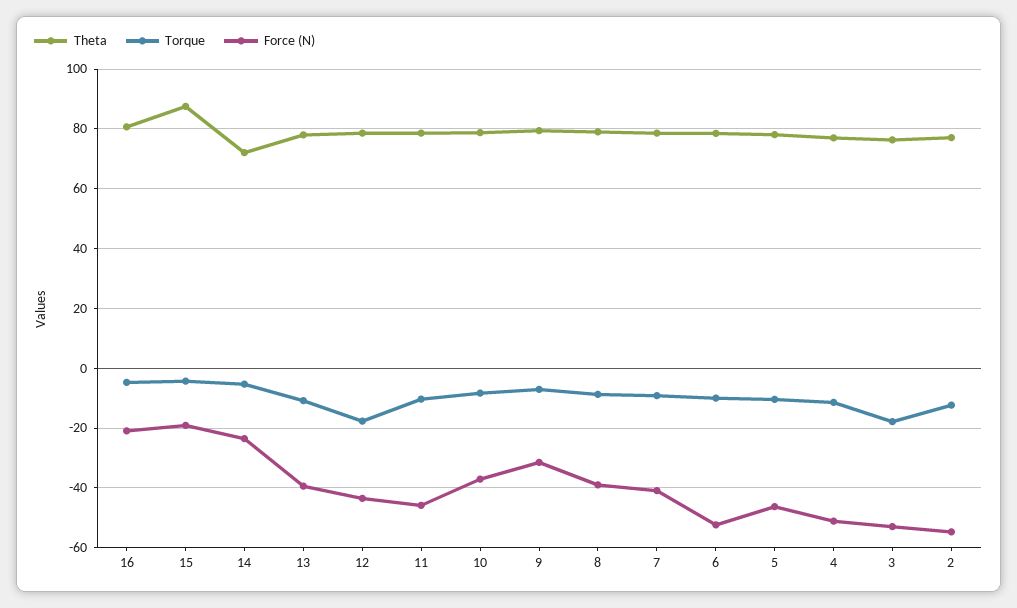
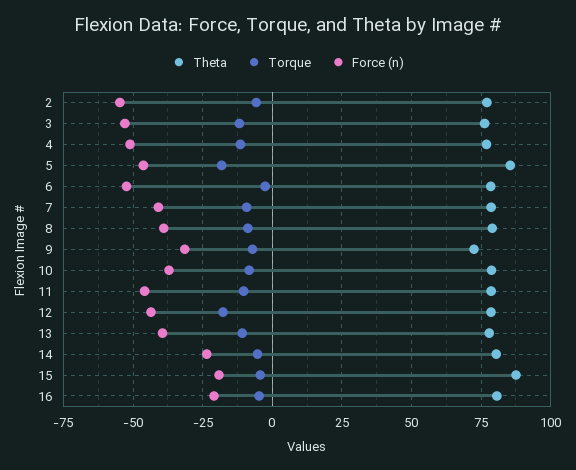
Theta, 14: 72.5 -> 80
Theta, 9: 80 -> 72.5
Torque, 6: -10 -> -2.5
Theta, 5: 77.5 -> 85
Torque, 5: -10 -> -17.5
Torque, 3: -17.5 -> -12.5
Torque, 2: -12.5 -> -5

